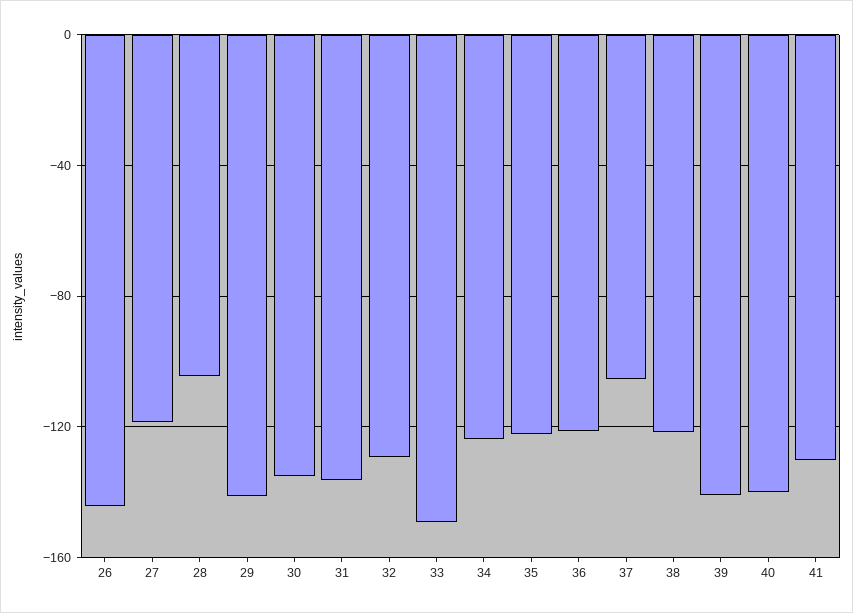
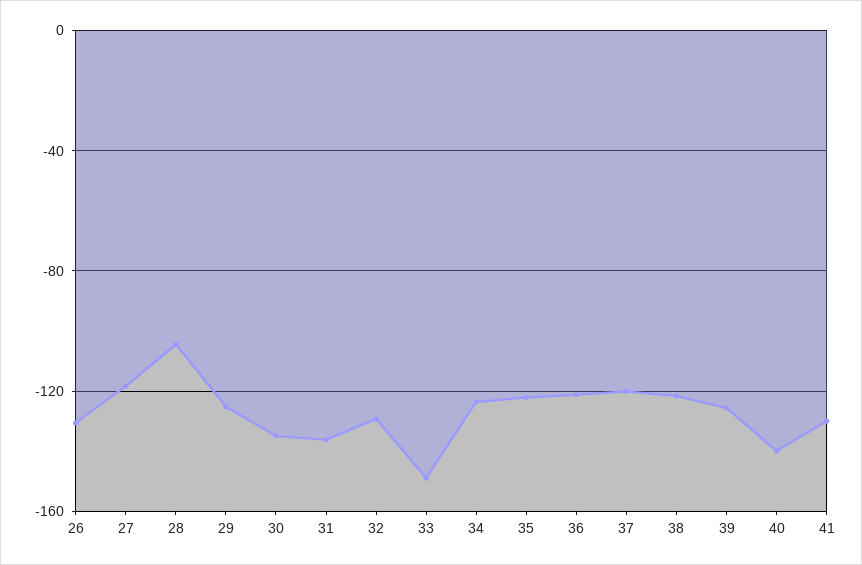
26: -145 -> -130
29: -140 -> -125
37: -105 -> -120
39: -140 -> -125

